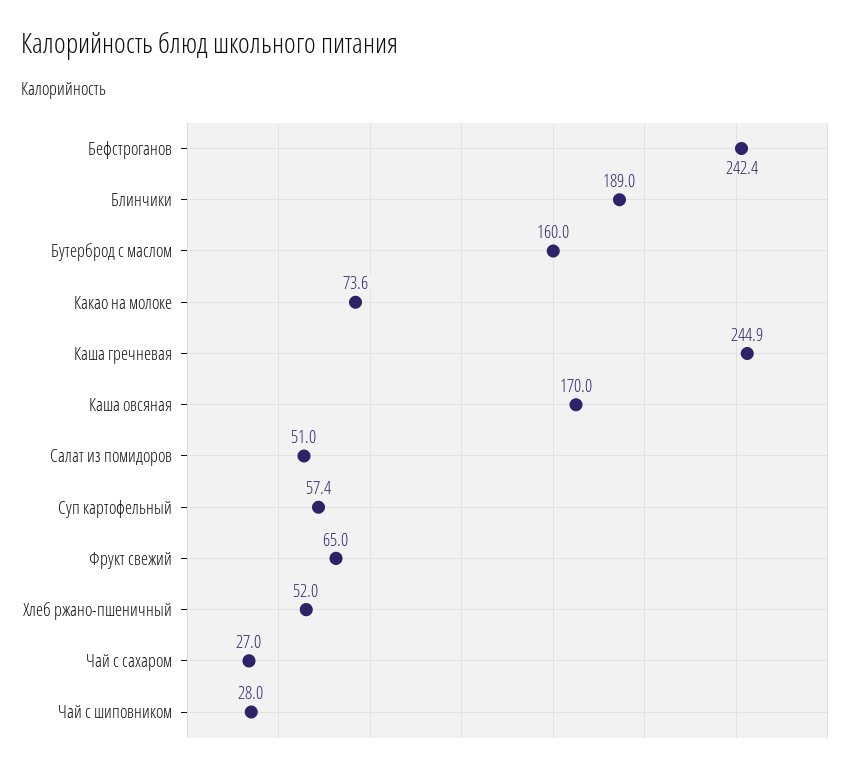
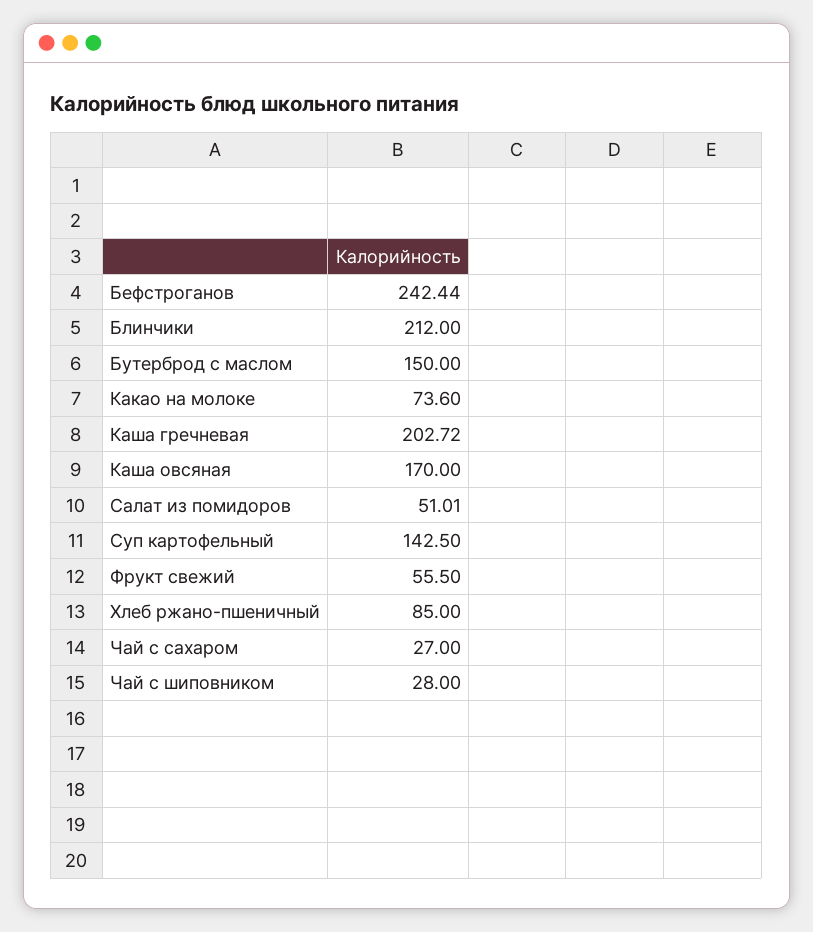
Блинчики: 189 -> 212
Бутерброд с маслом: 160 -> 150
Каша гречневая: 244.9 -> 202.72
Суп картофельный: 57.4 -> 142.5
Фрукт свежий: 65 -> 55.5
Хлеб ржано-пшеничный: 52 -> 85

